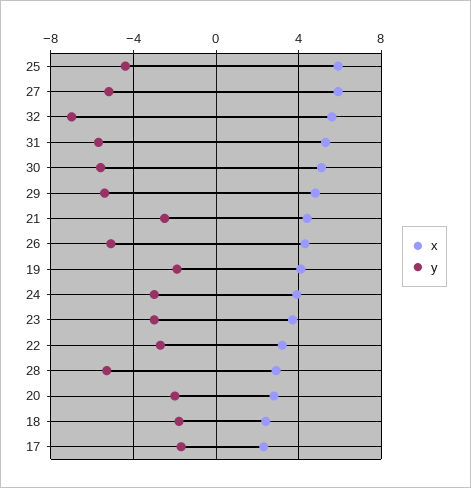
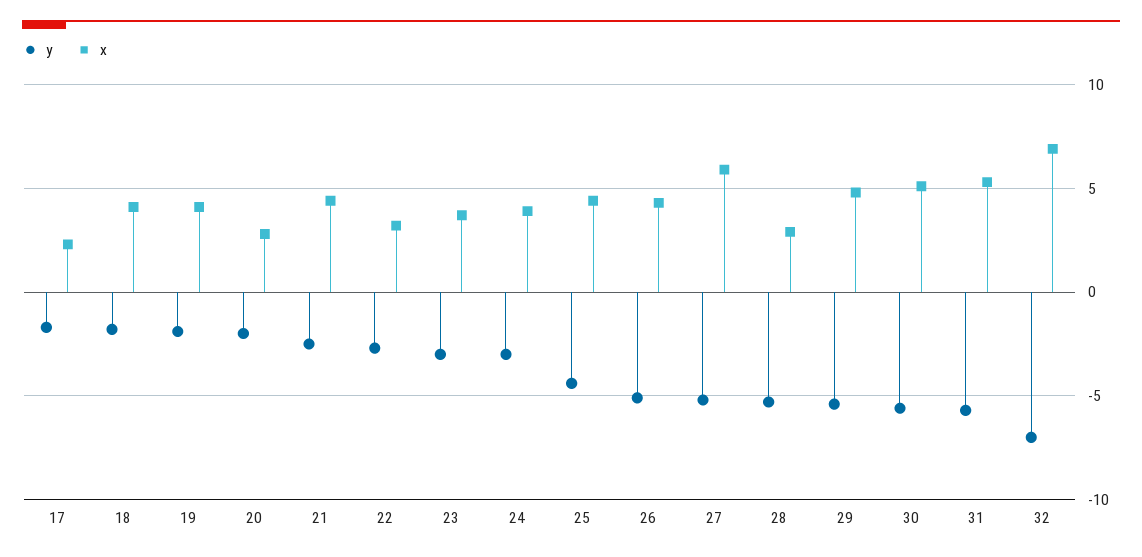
x, 25: 6 -> 4.5
x, 32: 5.5 -> 7
x, 18: 2.5 -> 4

